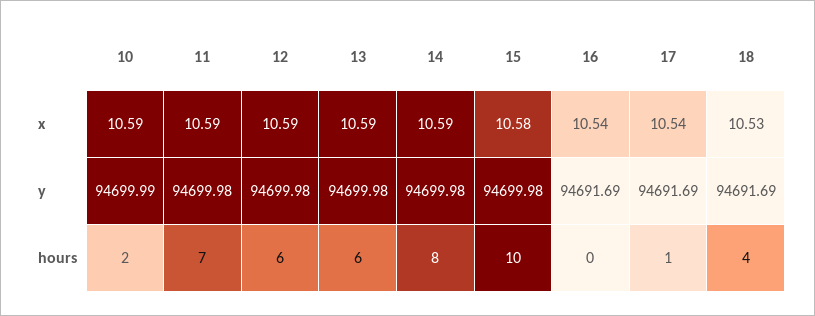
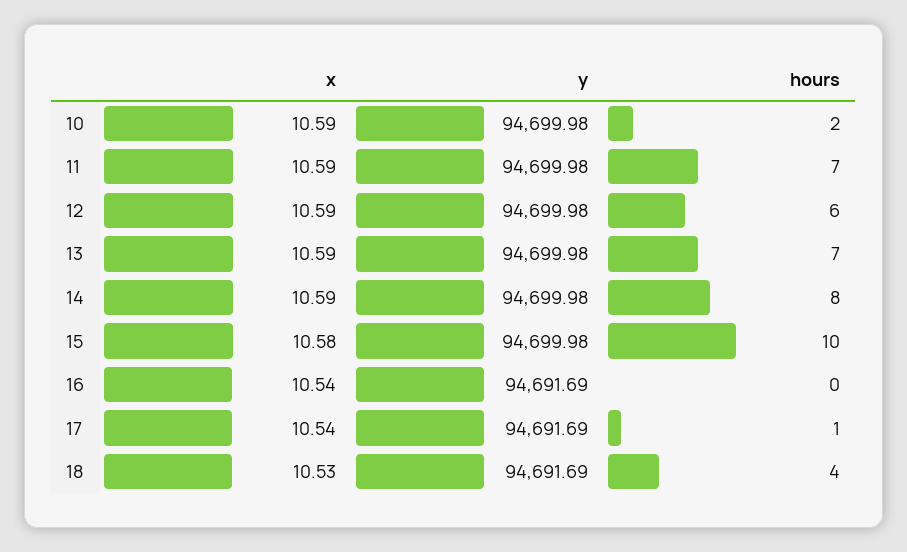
10, y: 94699.99 -> 94699.98
13, hours: 6 -> 7

